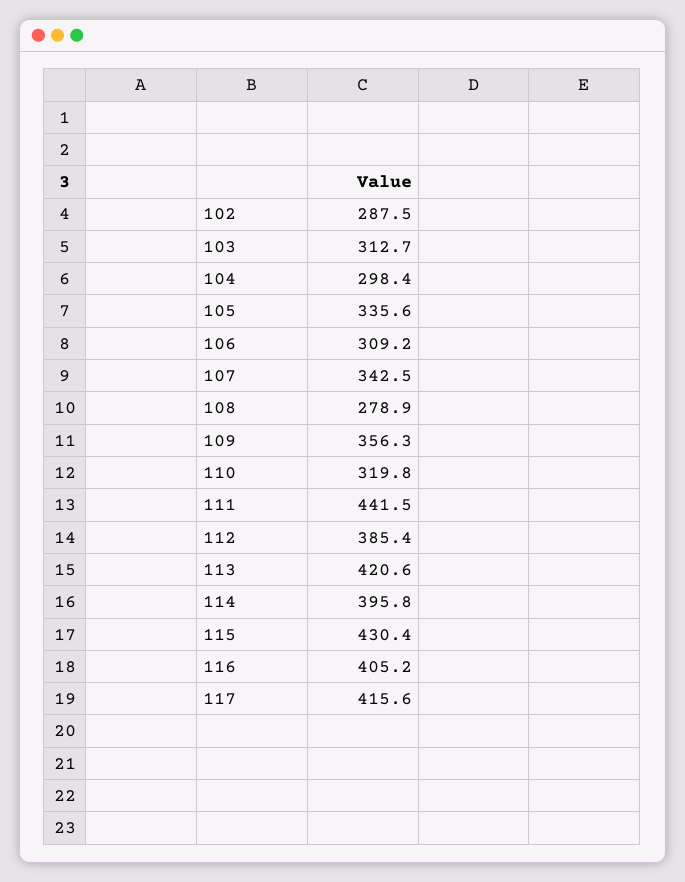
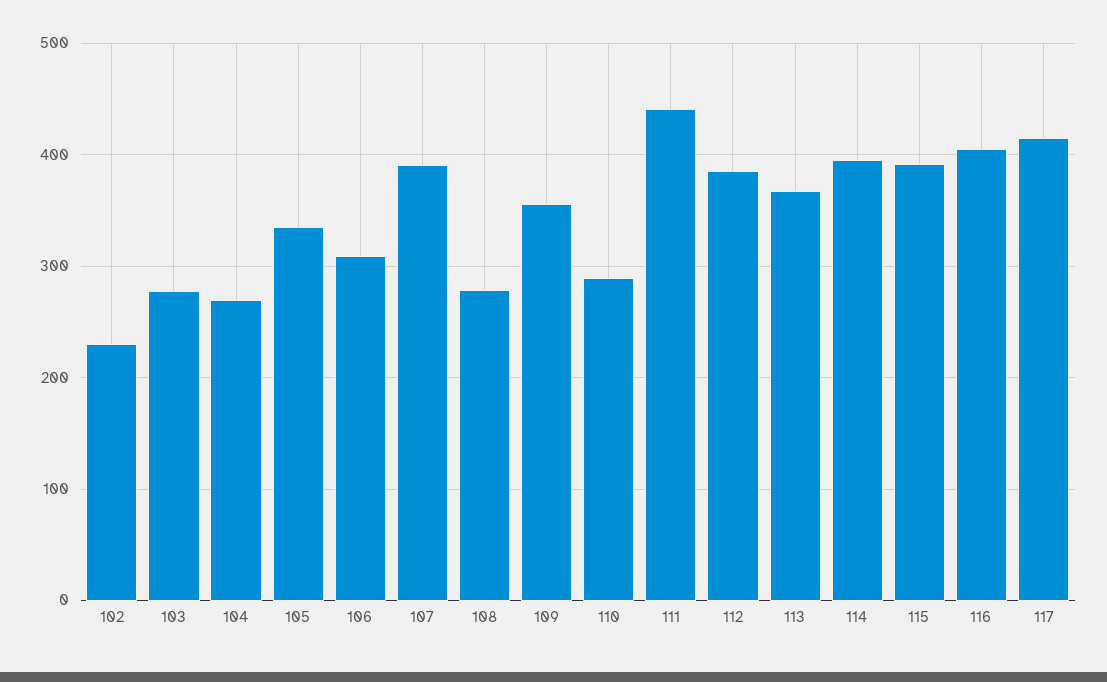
102: 287.5 -> 230
103: 312.7 -> 280
104: 298.4 -> 270
107: 342.5 -> 390
110: 319.8 -> 290
113: 420.6 -> 370
115: 430.4 -> 390

